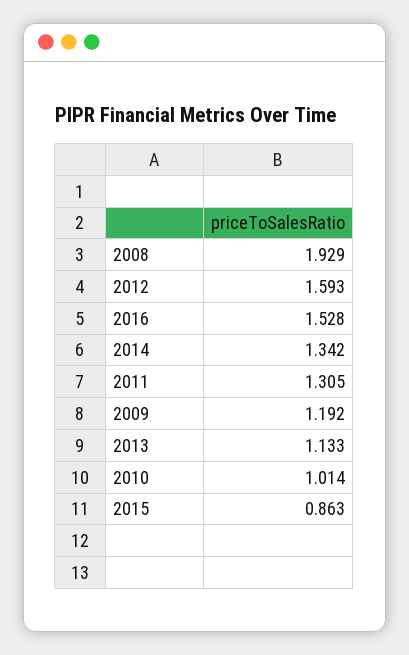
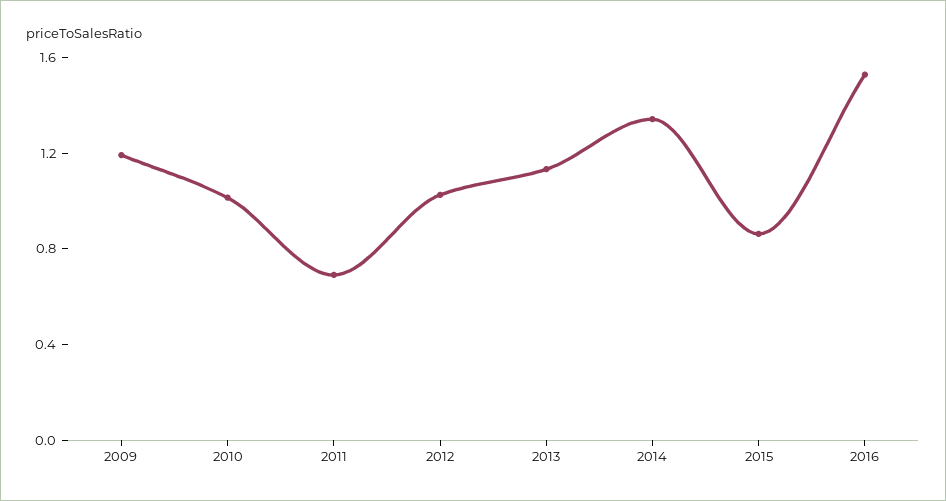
2008: 1.929 -> none
2012: 1.593 -> 1
2011: 1.305 -> 0.7

